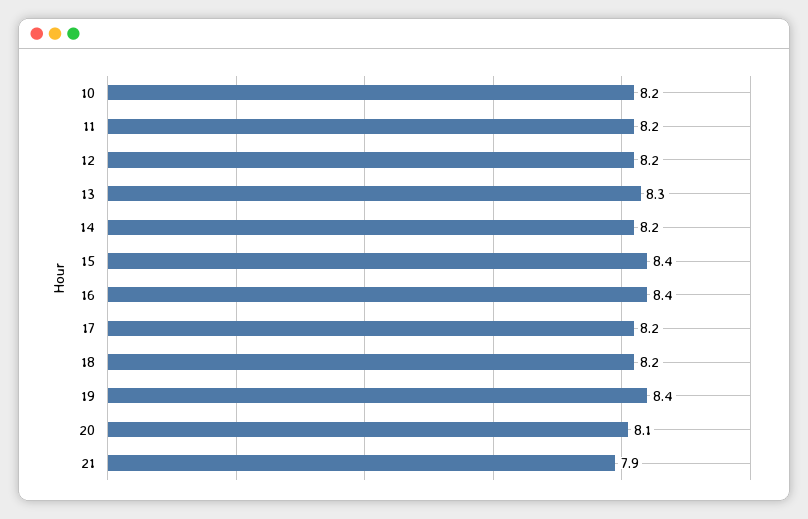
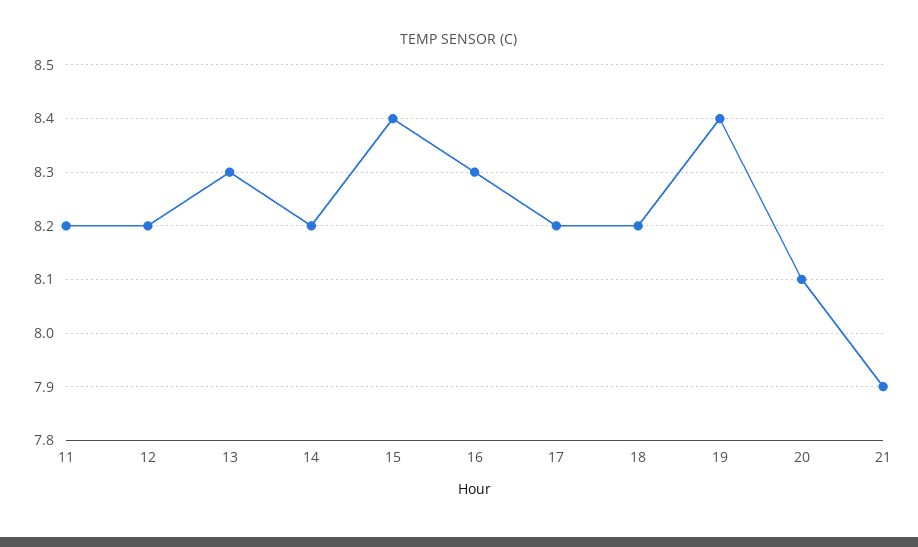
10: 8.2 -> none
16: 8.4 -> 8.3

